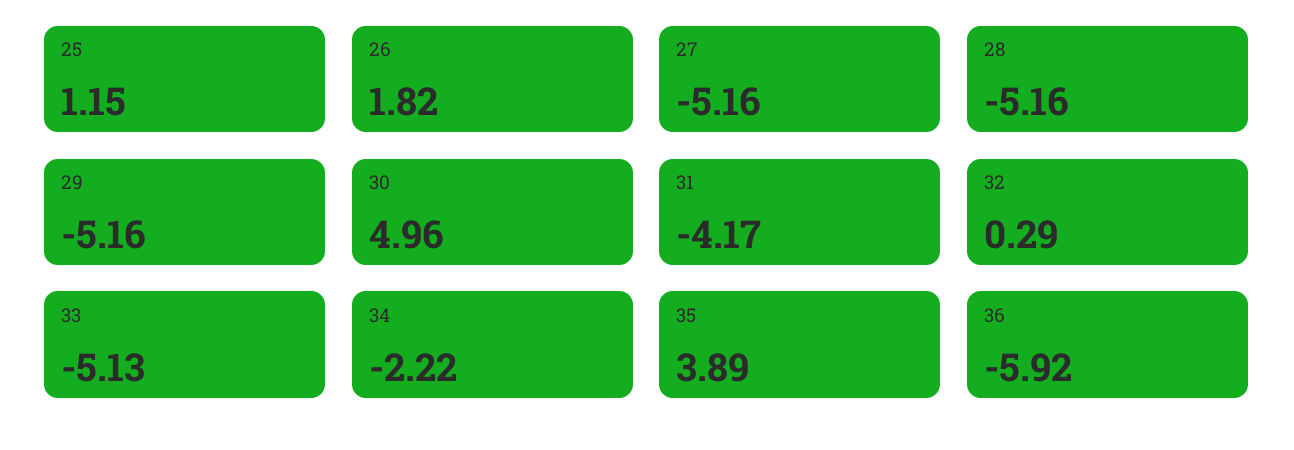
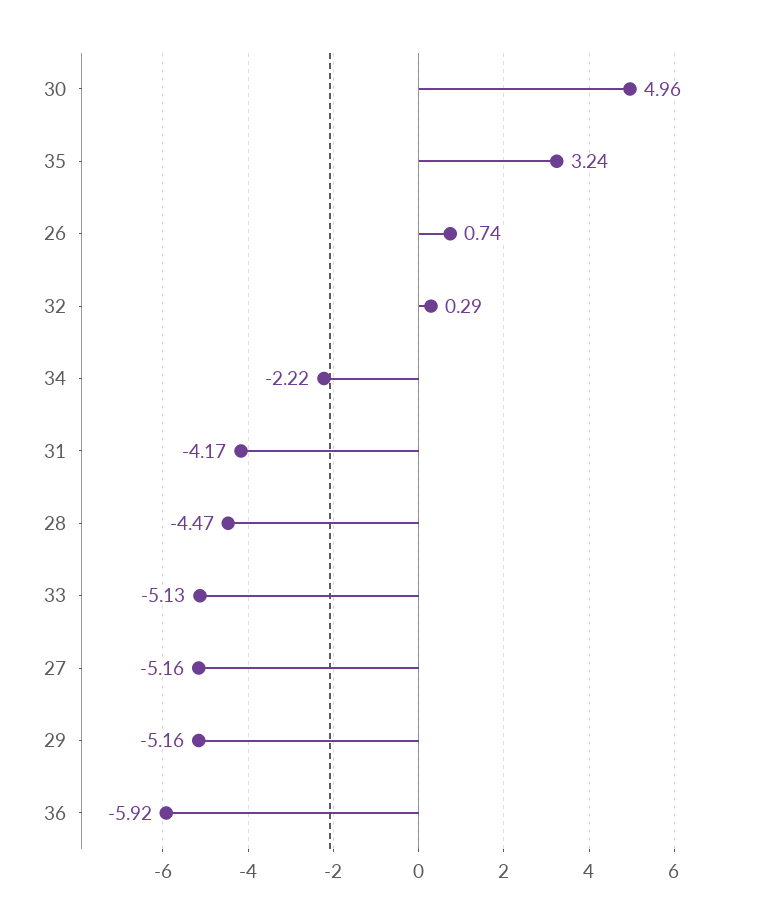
25: 1.15 -> none
26: 1.82 -> 0.74
28: -5.16 -> -4.47
35: 3.89 -> 3.24

